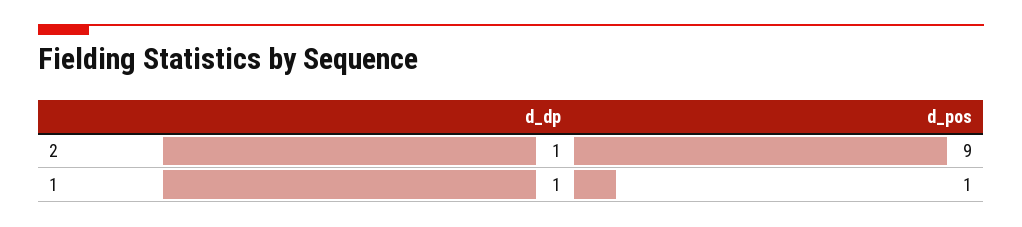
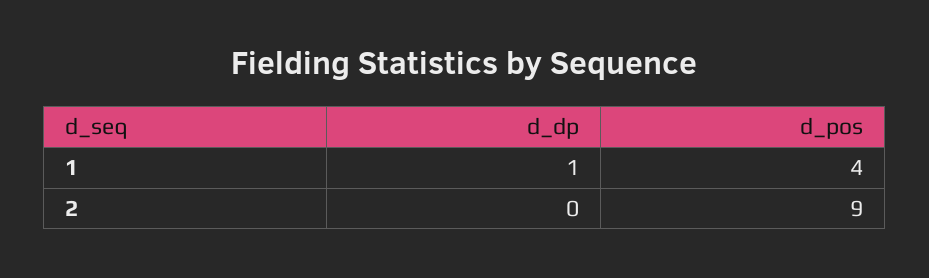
d_dp, 2: 1 -> 0
d_pos, 1: 1 -> 4

